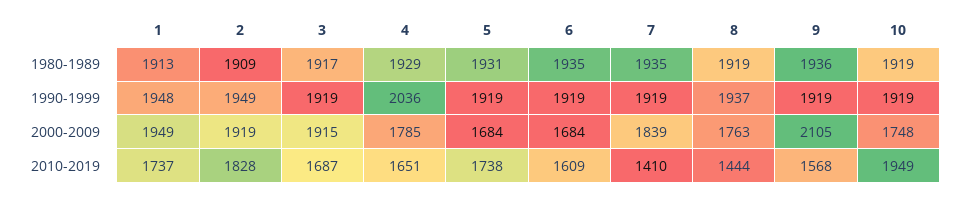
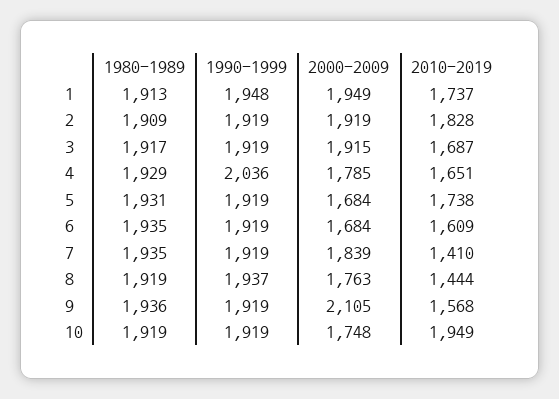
2, 1990-1999: 1949 -> 1919

